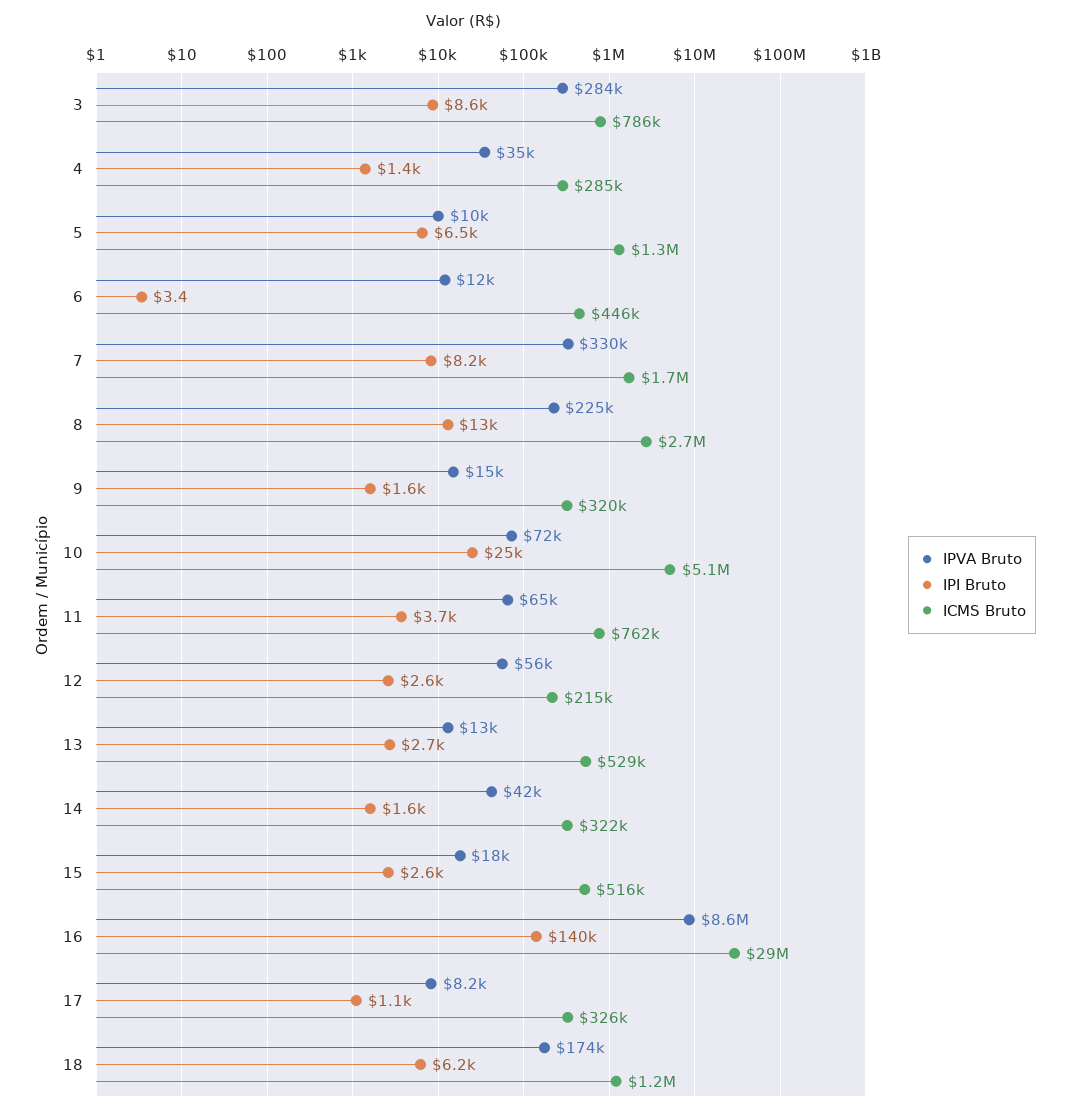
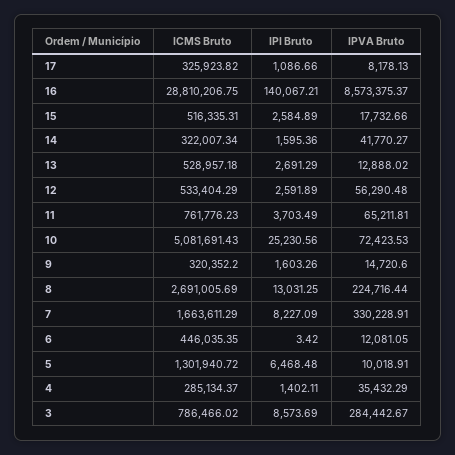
ICMS Bruto, 12: 215000 -> 533404.29
IPVA Bruto, 18: 174000 -> none
IPI Bruto, 18: 6200 -> none
ICMS Bruto, 18: 1200000 -> none

